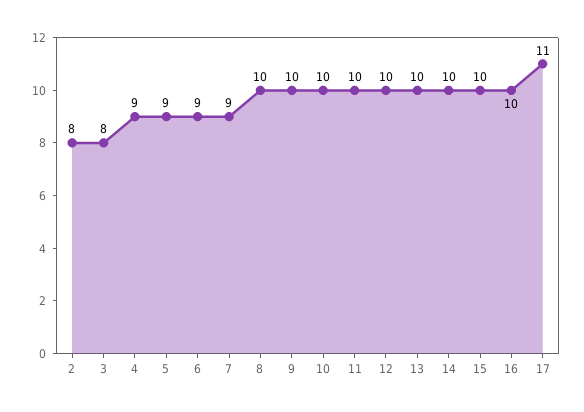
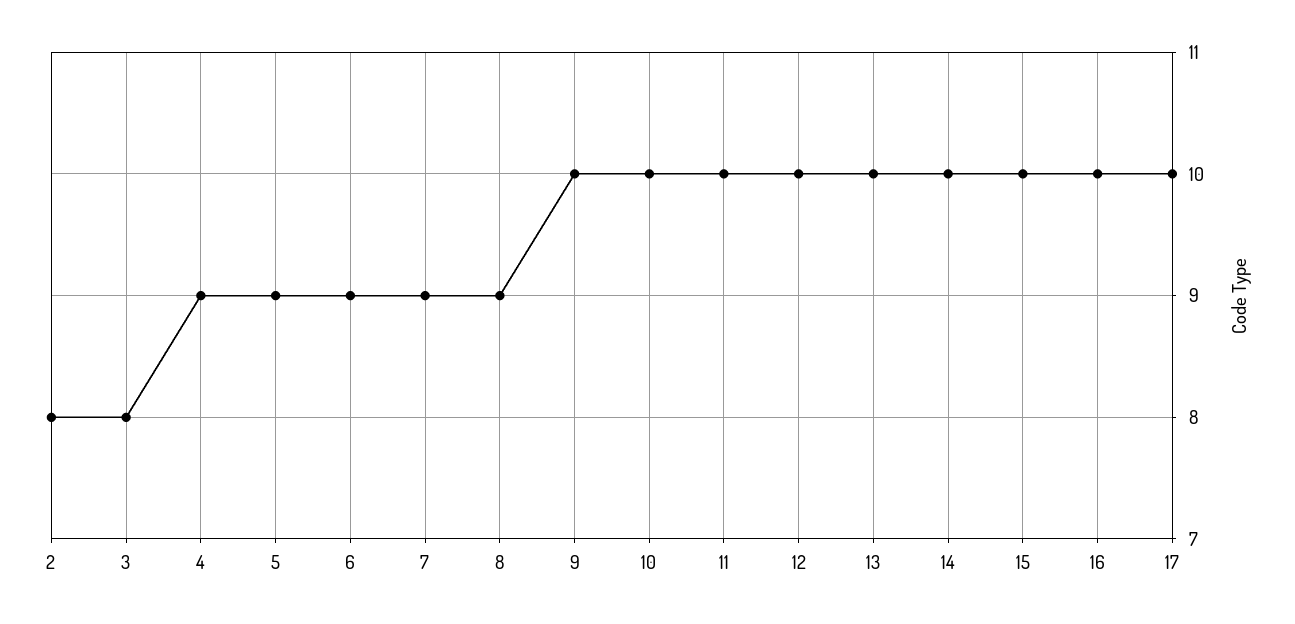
8: 10 -> 9
17: 11 -> 10

